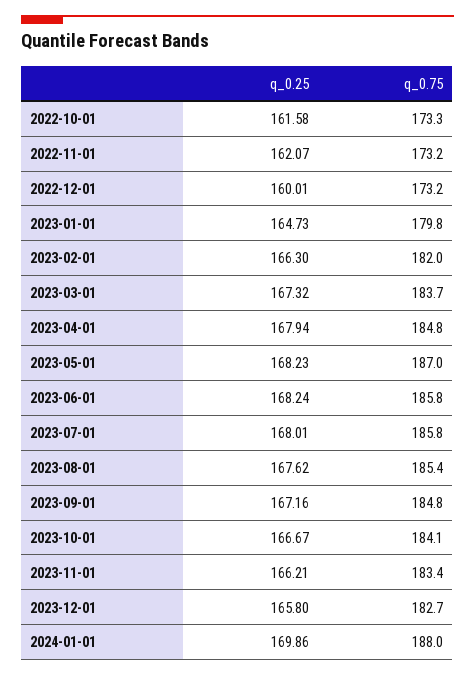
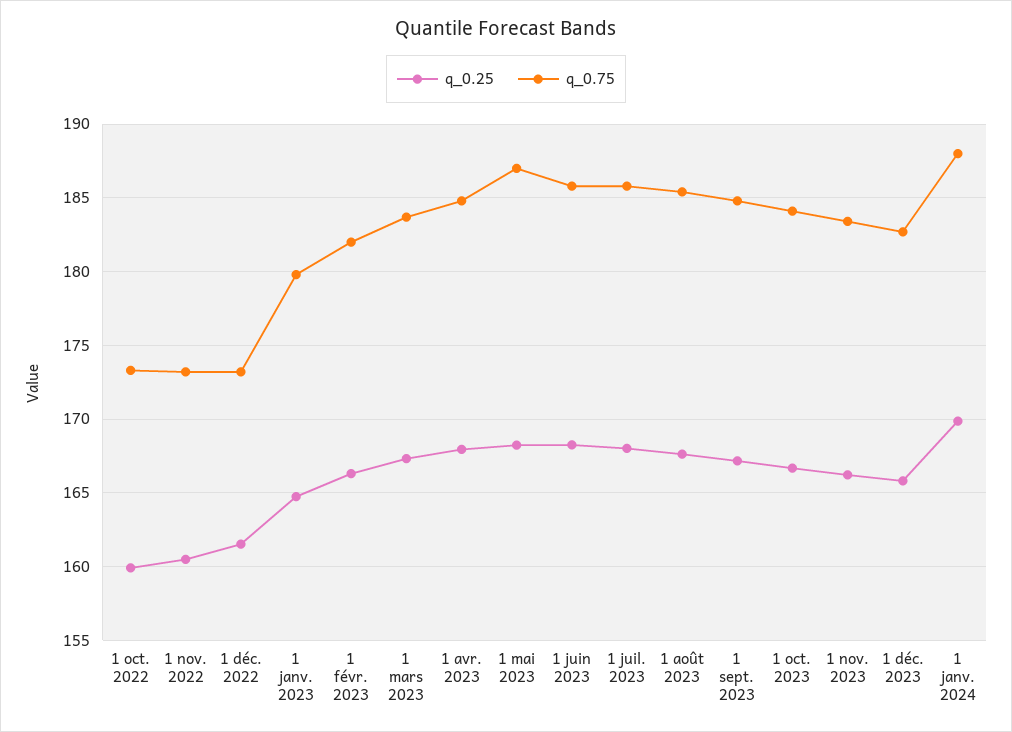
q_0.25, 2022-10-01: 161.58 -> 160
q_0.25, 2022-11-01: 162.07 -> 160.5
q_0.25, 2022-12-01: 160.01 -> 161.5

